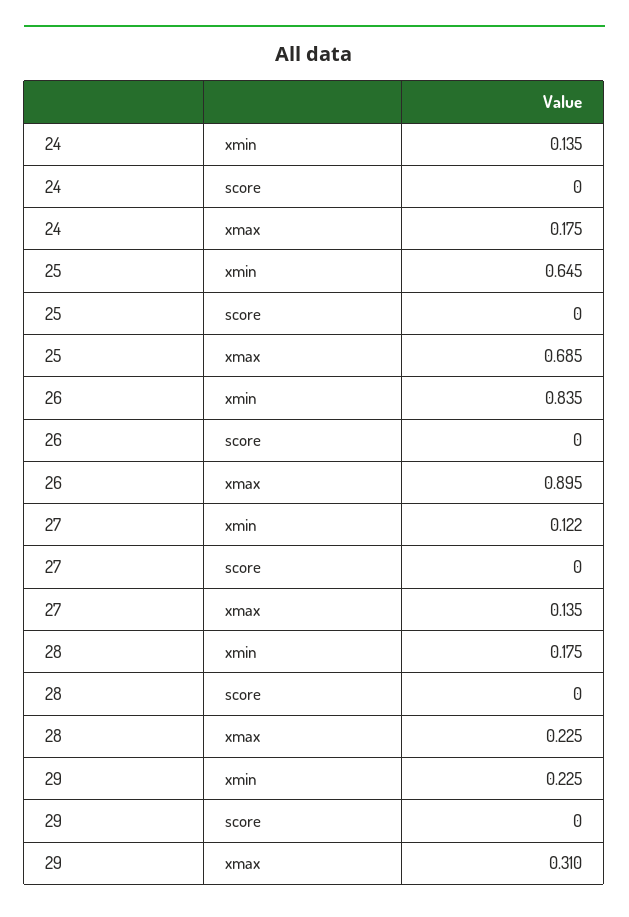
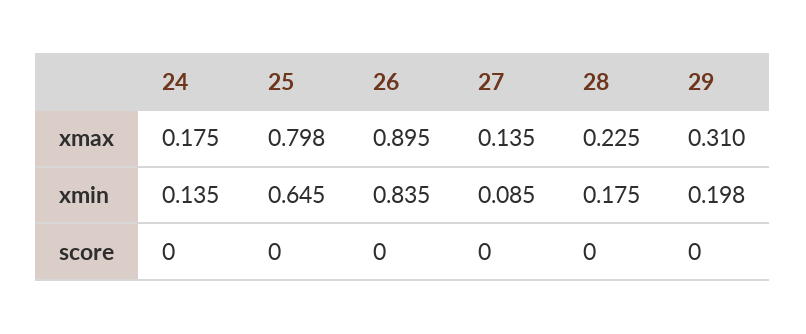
25, xmax: 0.685 -> 0.798
27, xmin: 0.122 -> 0.085
29, xmin: 0.225 -> 0.198

